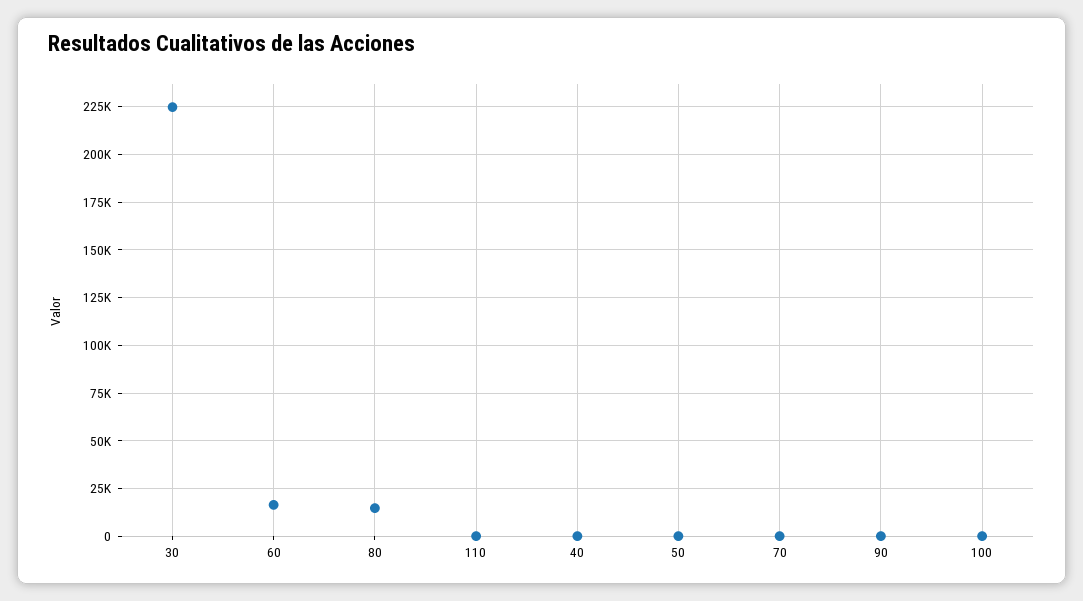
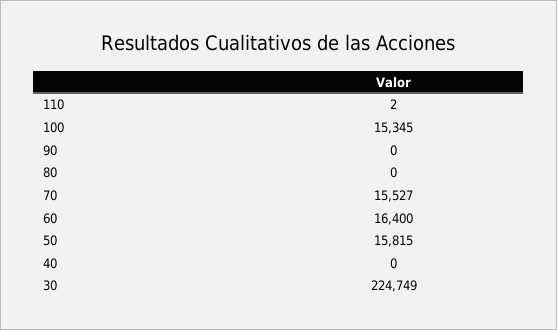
80: 15000 -> 0
50: 0 -> 15815
70: 0 -> 15527
100: 0 -> 15345

